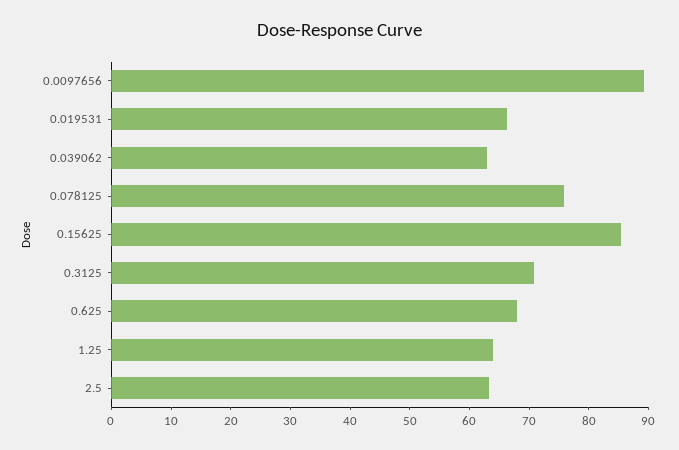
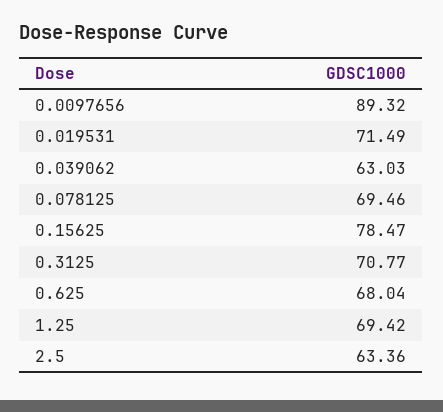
0.019531: 66 -> 71.49
0.078125: 76 -> 69.46
0.15625: 86 -> 78.47
1.25: 64 -> 69.42

